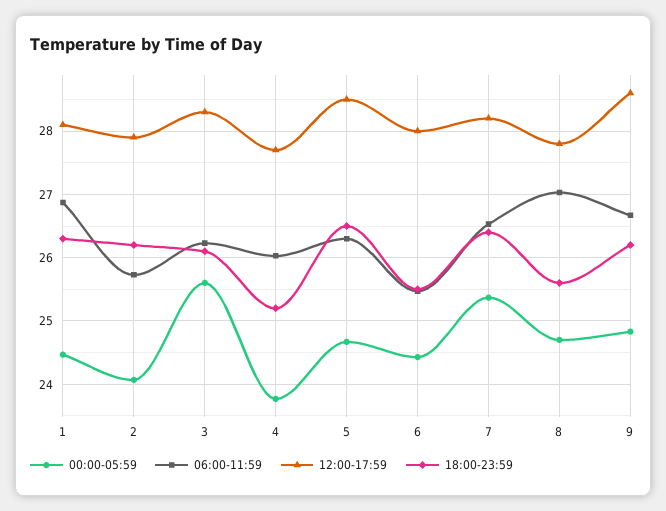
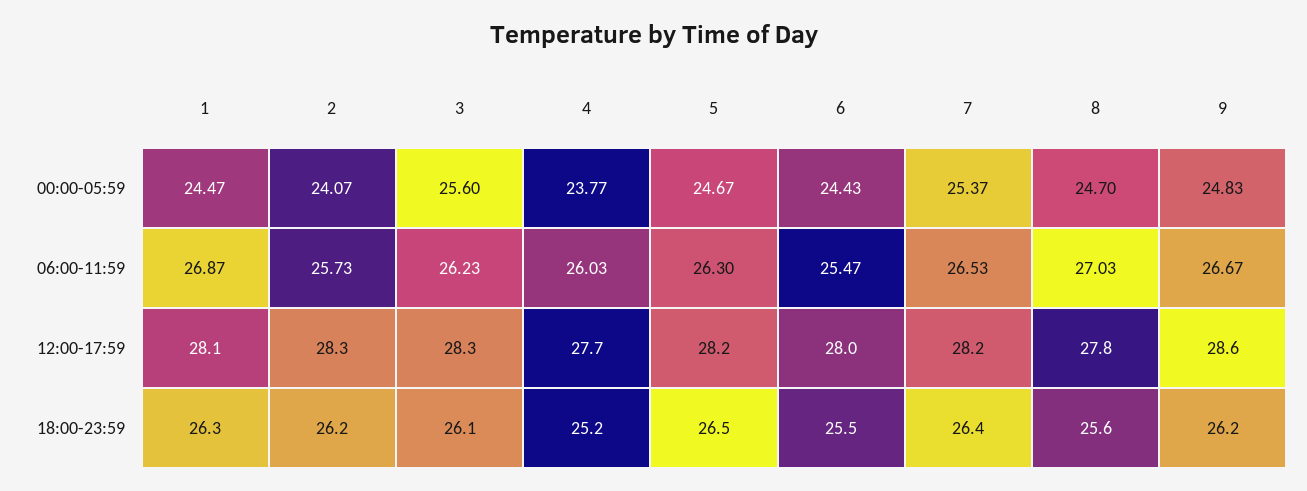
12:00-17:59, 2: 27.9 -> 28.3
12:00-17:59, 5: 28.5 -> 28.2

